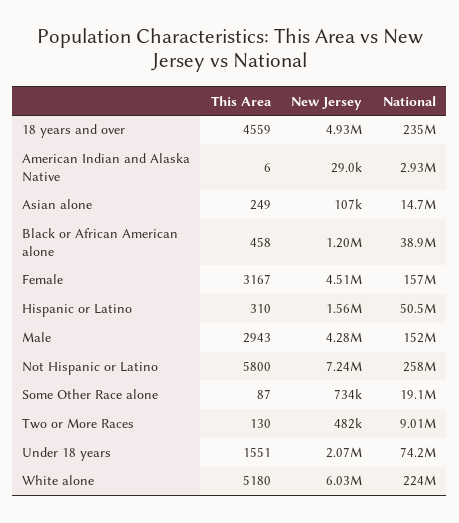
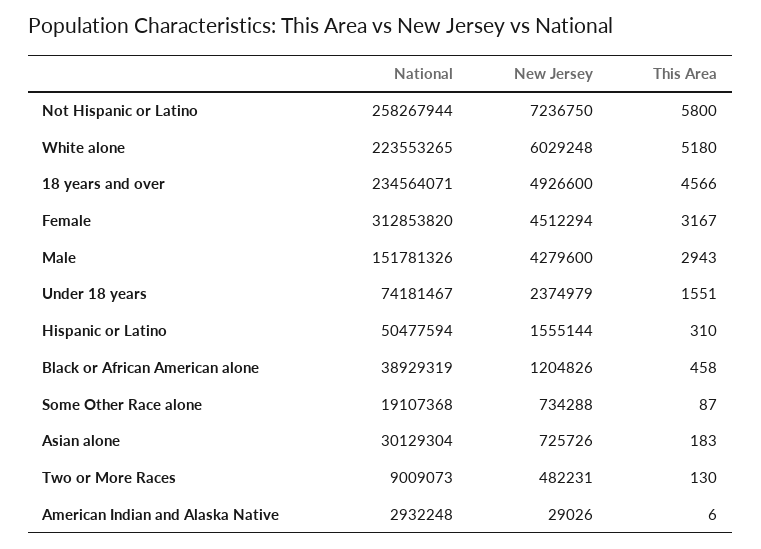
This Area, 18 years and over: 4559 -> 4566
This Area, Asian alone: 249 -> 183
New Jersey, Asian alone: 107000 -> 725726
National, Asian alone: 14700000 -> 30129304
National, Female: 157000000 -> 312853820
New Jersey, Under 18 years: 2070000 -> 2374979

